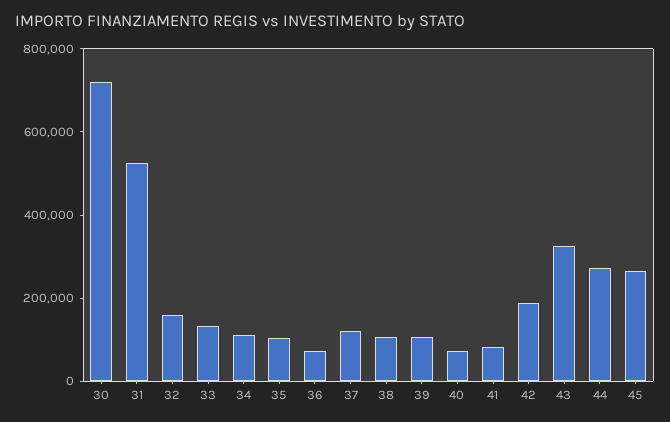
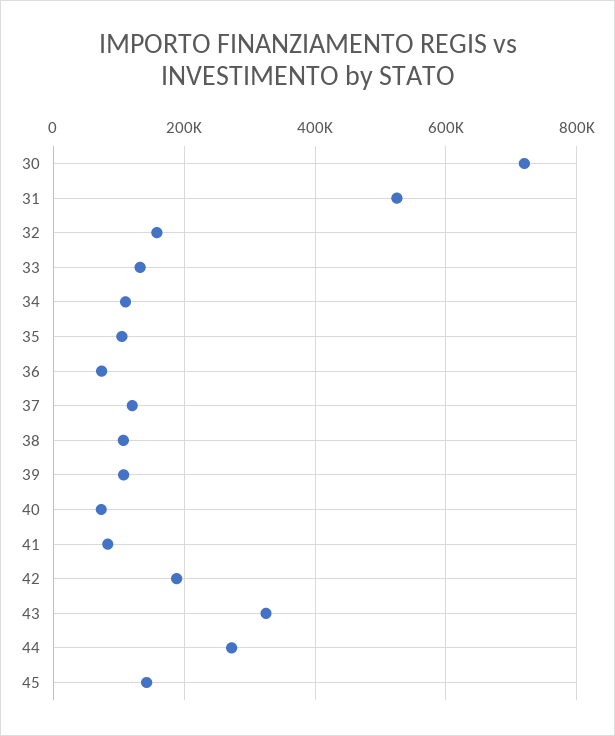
45: 250000 -> 140000

